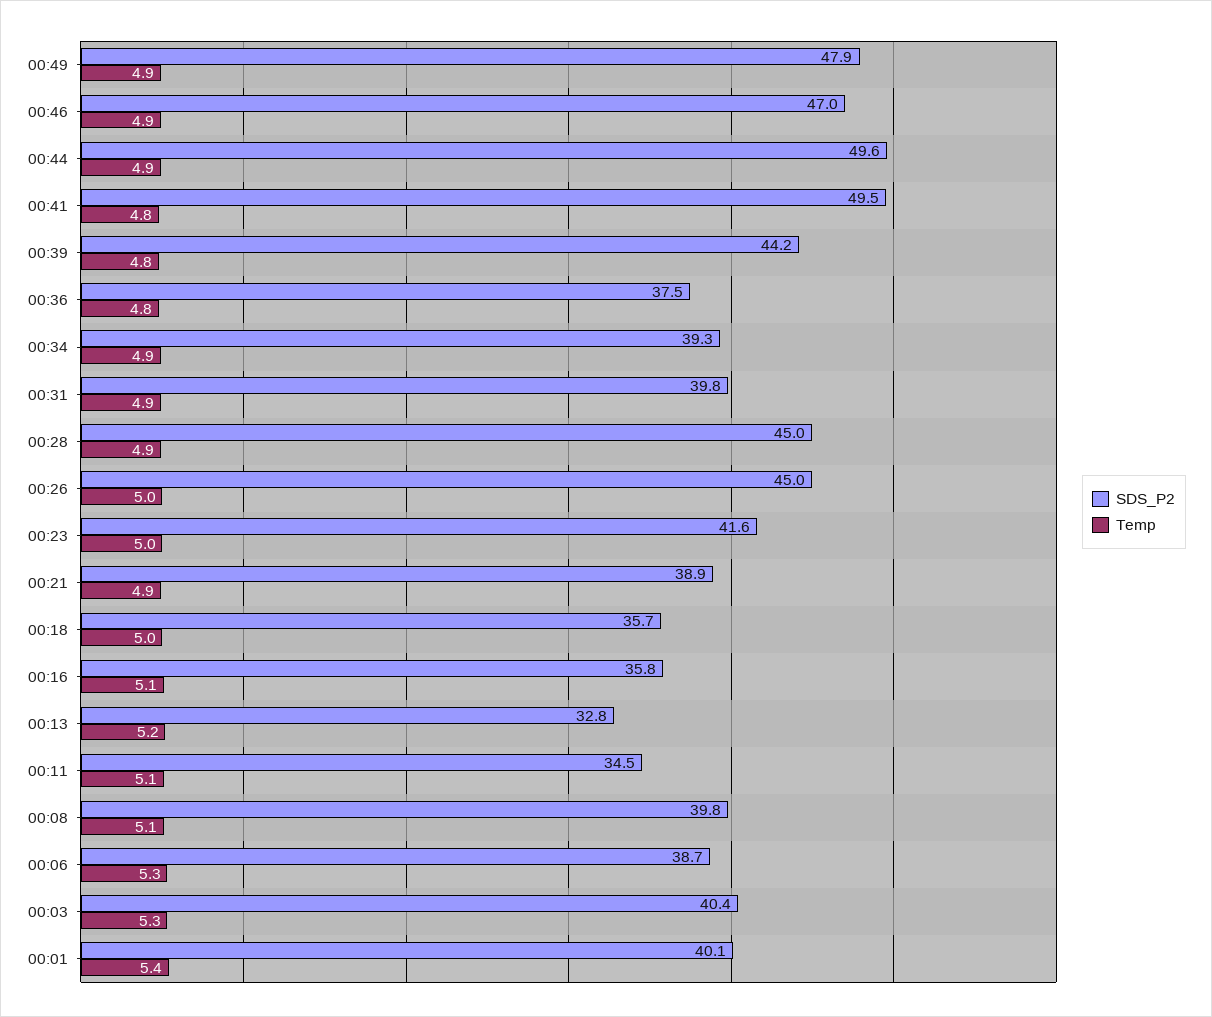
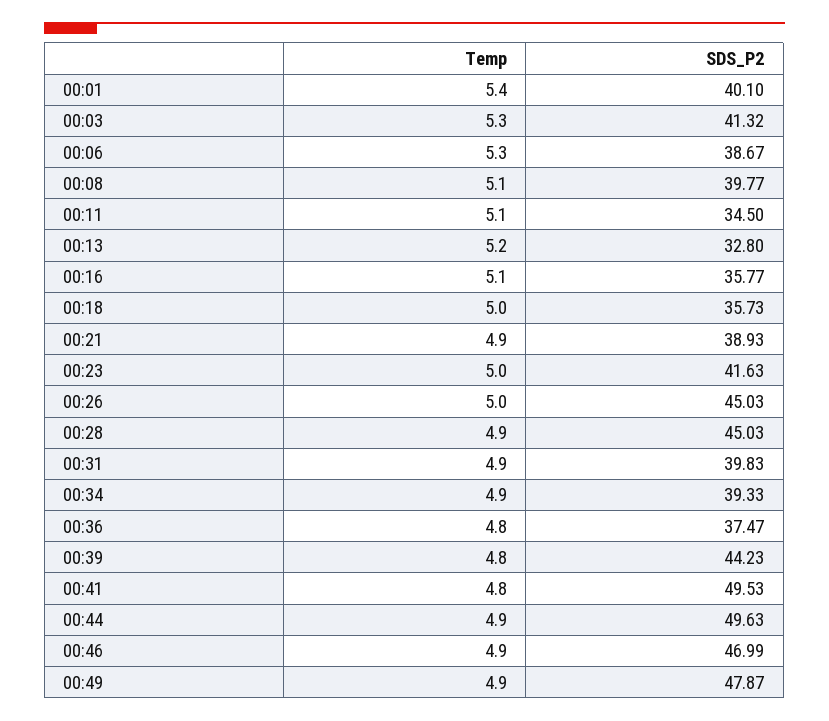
SDS_P2, 00:03: 40.4 -> 41.32

